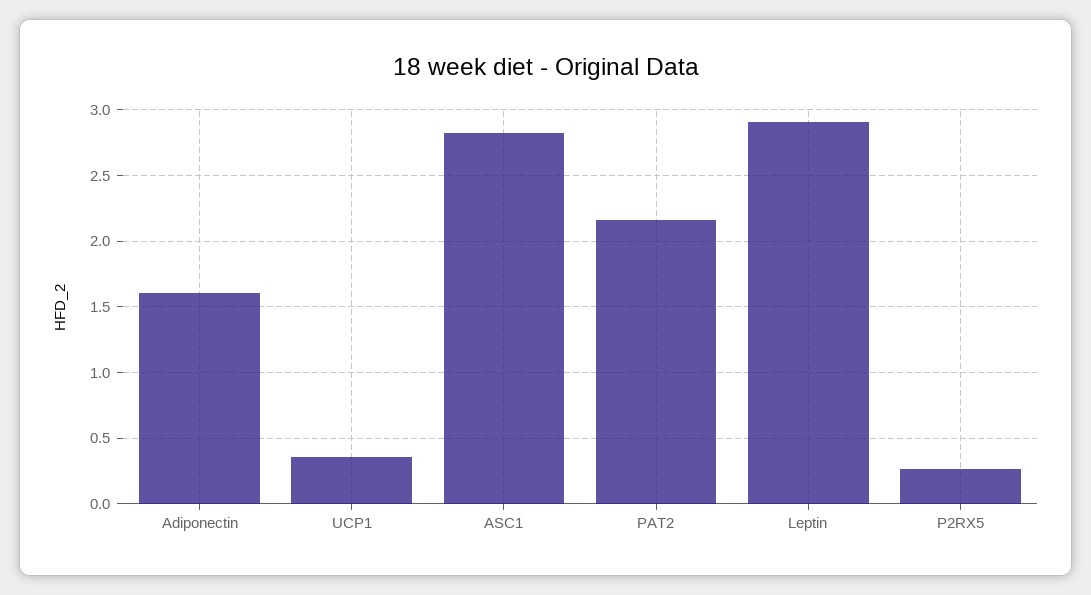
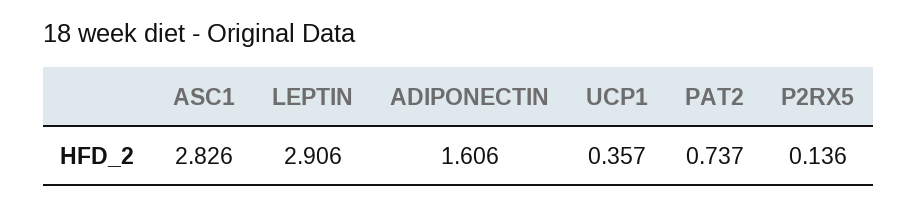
PAT2: 2.15 -> 0.737
P2RX5: 0.25 -> 0.136

